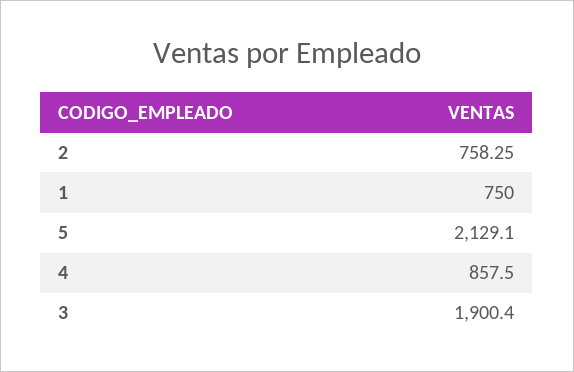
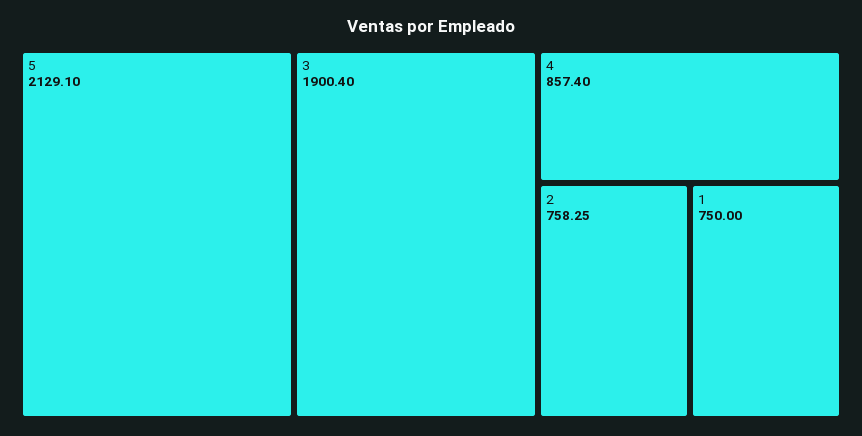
4: 857.5 -> 857.4

